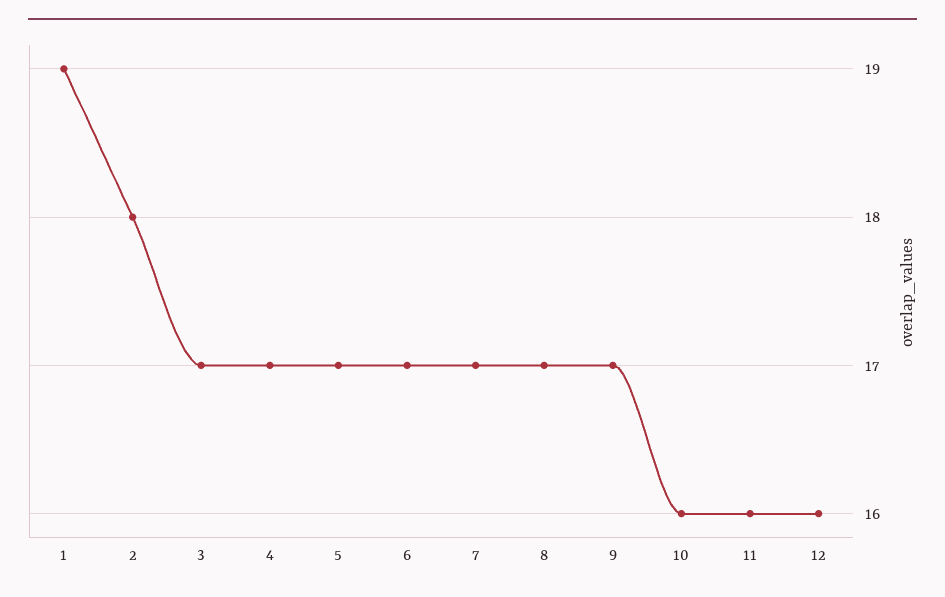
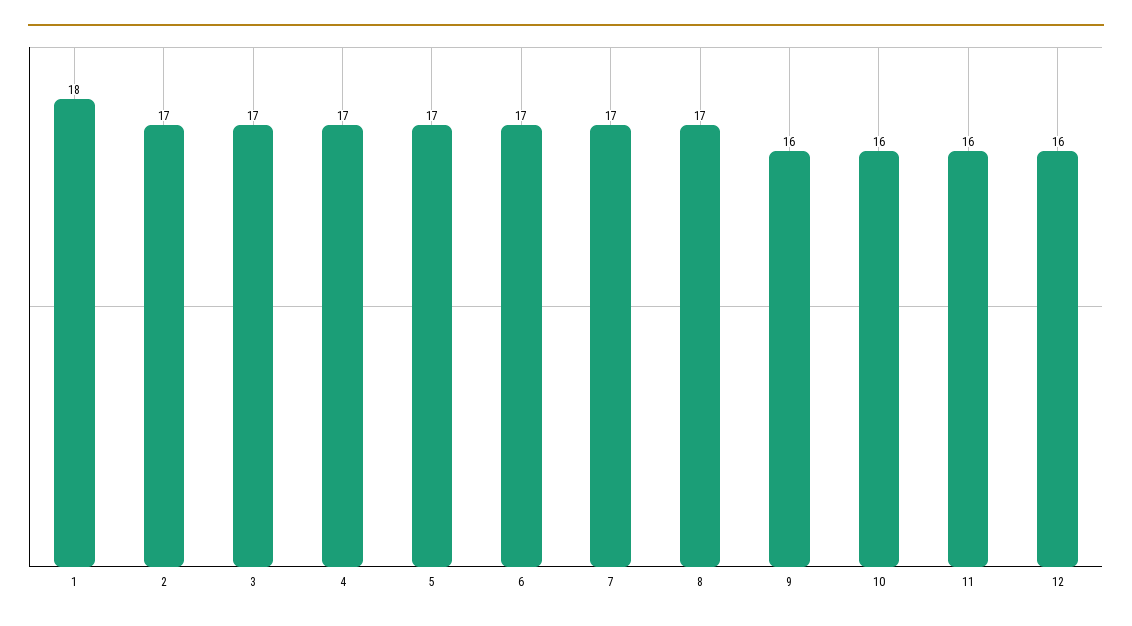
1: 19 -> 18
2: 18 -> 17
9: 17 -> 16

